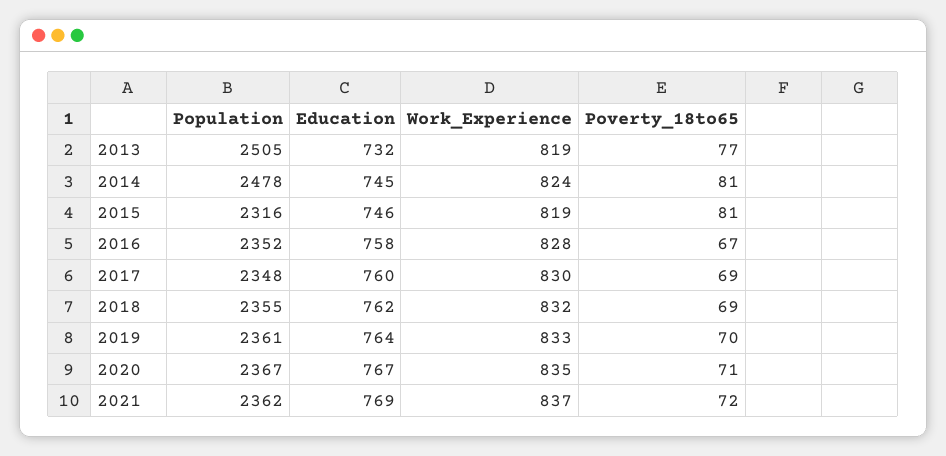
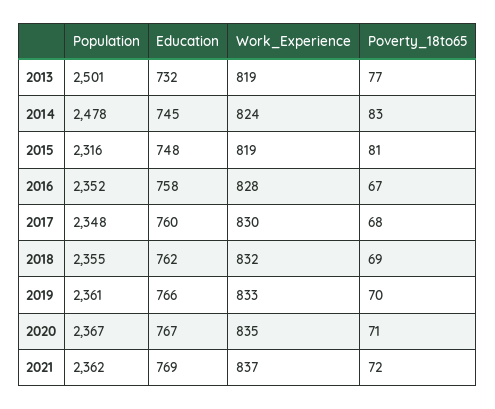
Population, 2013: 2505 -> 2501
Poverty_18to65, 2014: 81 -> 83
Education, 2015: 746 -> 748
Poverty_18to65, 2017: 69 -> 68
Education, 2019: 764 -> 766

